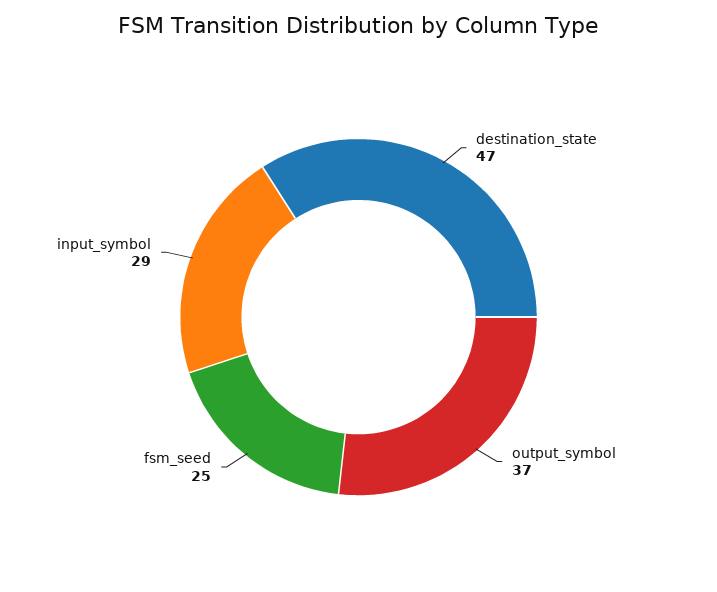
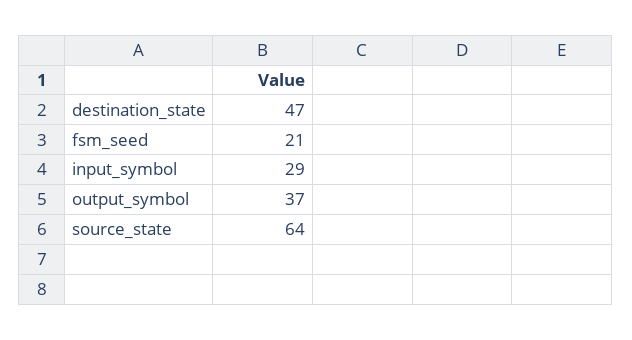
fsm_seed: 25 -> 21
source_state: none -> 64

